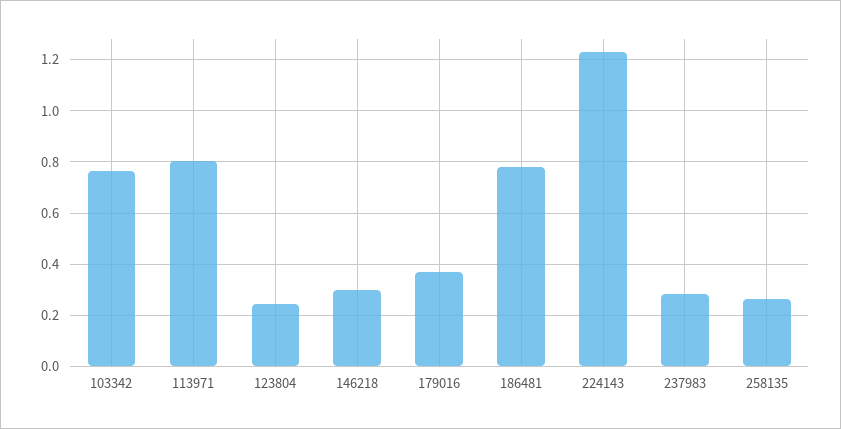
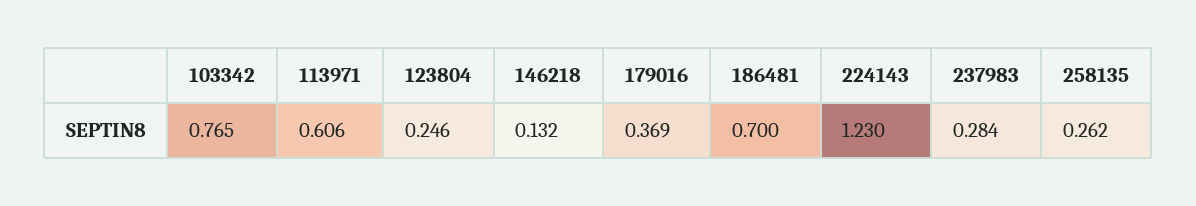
113971: 0.8 -> 0.606
146218: 0.3 -> 0.132
186481: 0.775 -> 0.7

